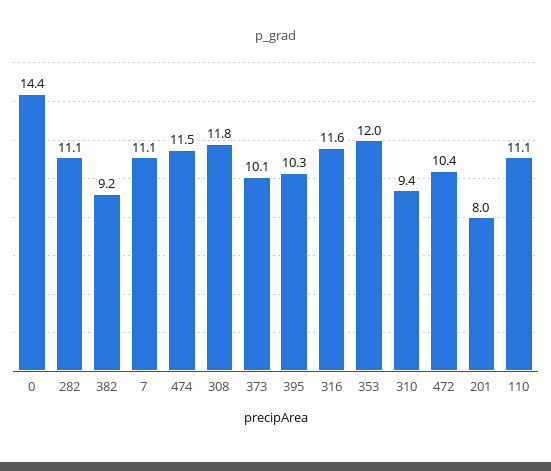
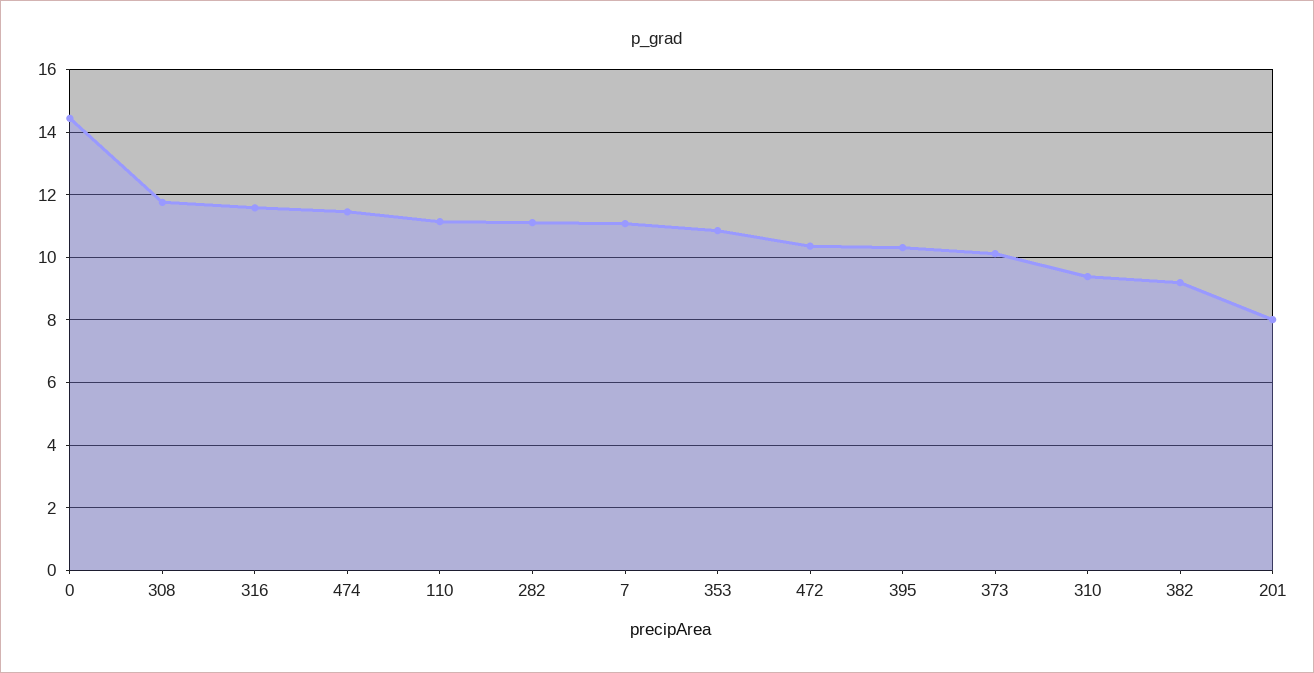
353: 12 -> 10.8

